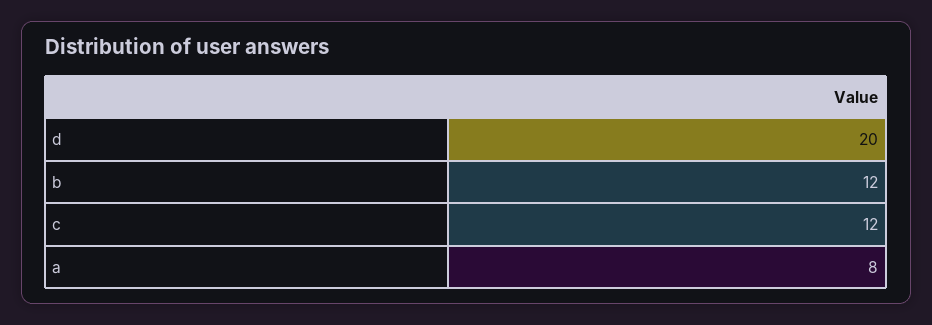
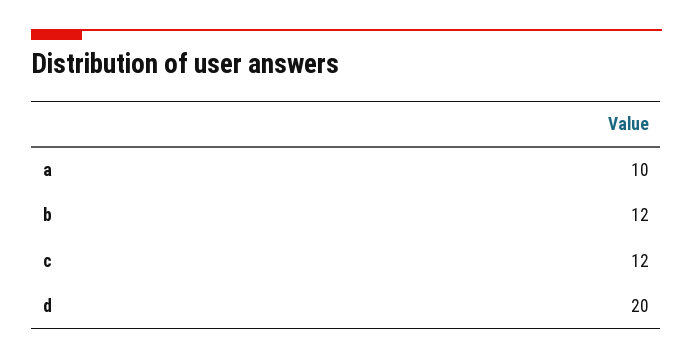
a: 8 -> 10

